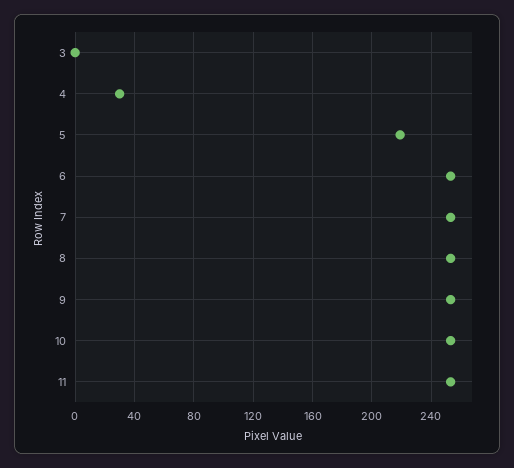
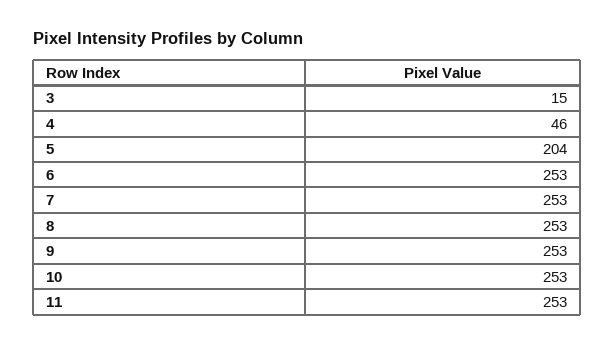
3: 0 -> 15
4: 30 -> 46
5: 220 -> 204

